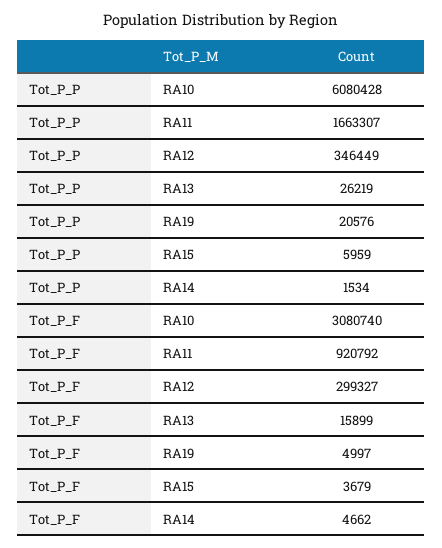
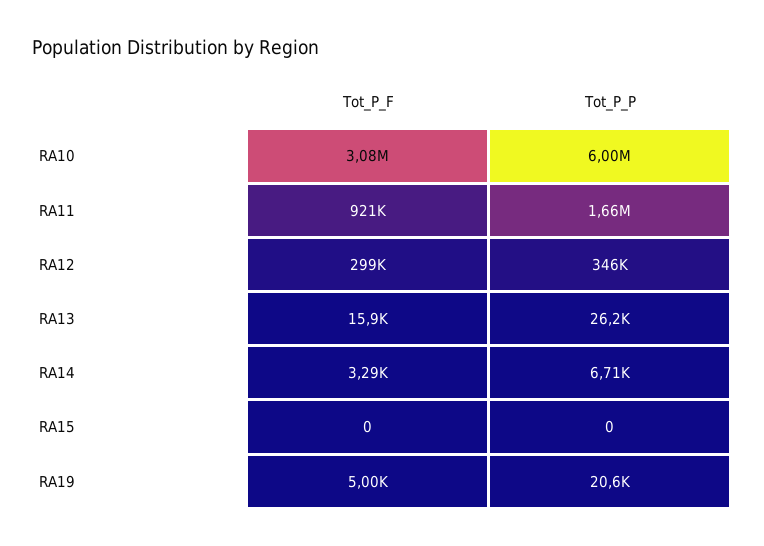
Tot_P_P, RA10: 6080428 -> 6000000
Tot_P_P, RA15: 5959 -> 0
Tot_P_P, RA14: 1534 -> 6710
Tot_P_F, RA15: 3679 -> 0
Tot_P_F, RA14: 4662 -> 3290

